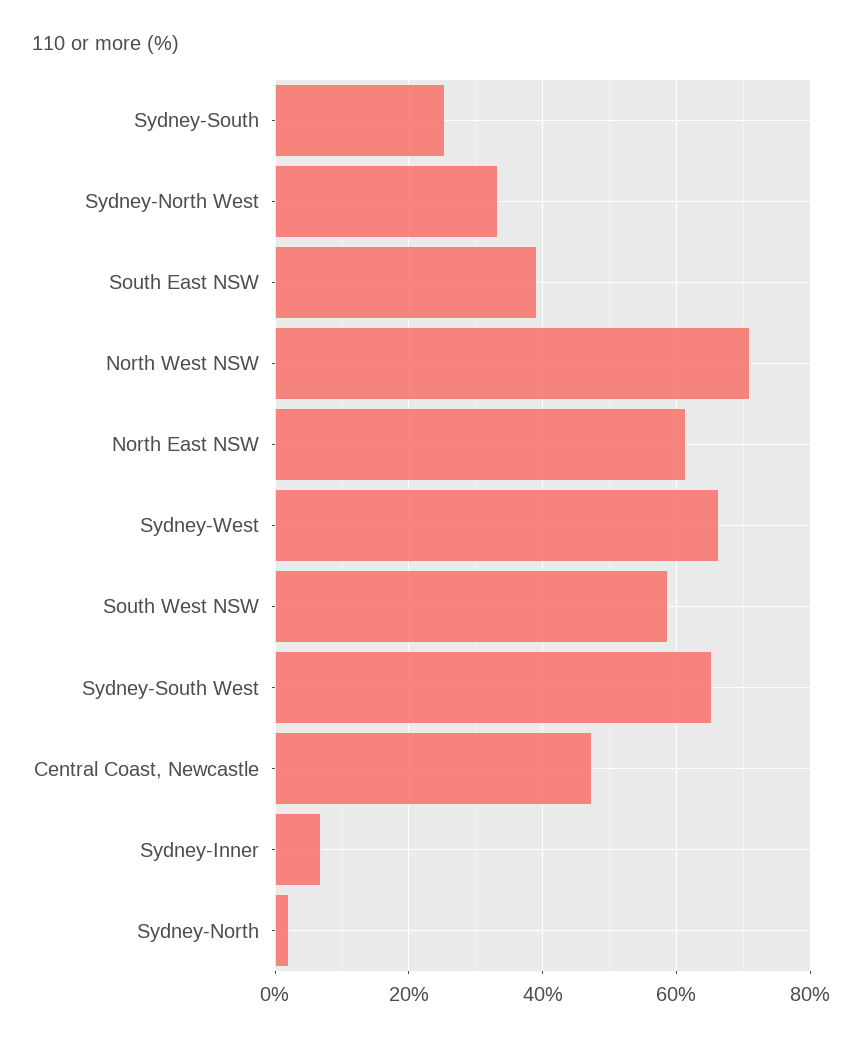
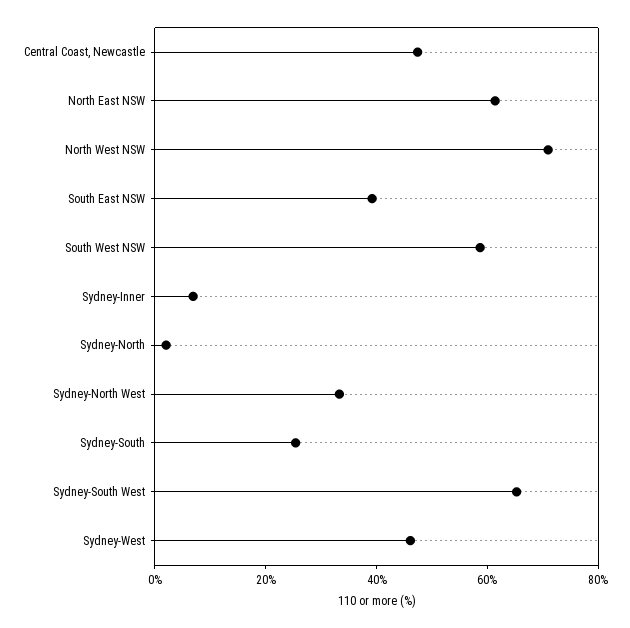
Sydney-West: 66 -> 45

